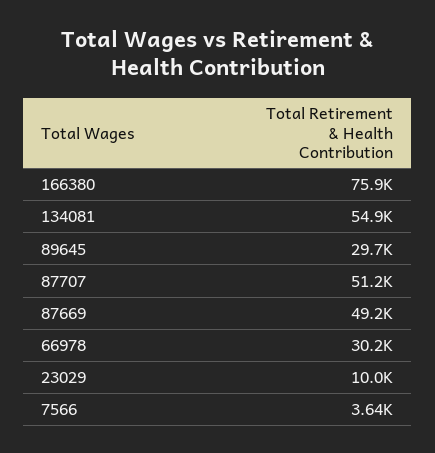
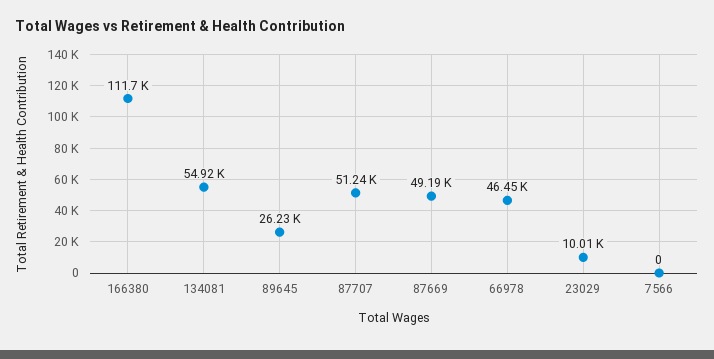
166380: 75900 -> 111700
89645: 29700 -> 26230
66978: 30200 -> 46450
7566: 3640 -> 0

